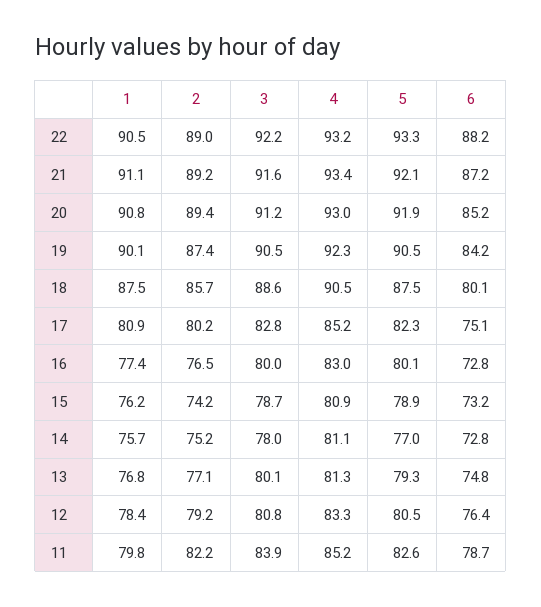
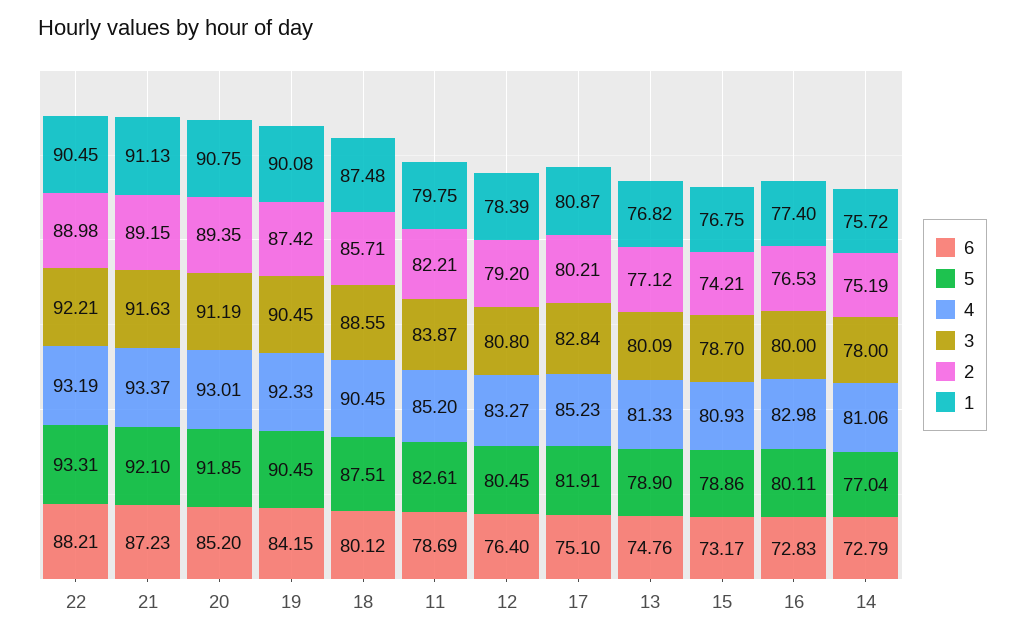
5, 17: 82.3 -> 81.91
1, 15: 76.2 -> 76.75
5, 13: 79.3 -> 78.9

